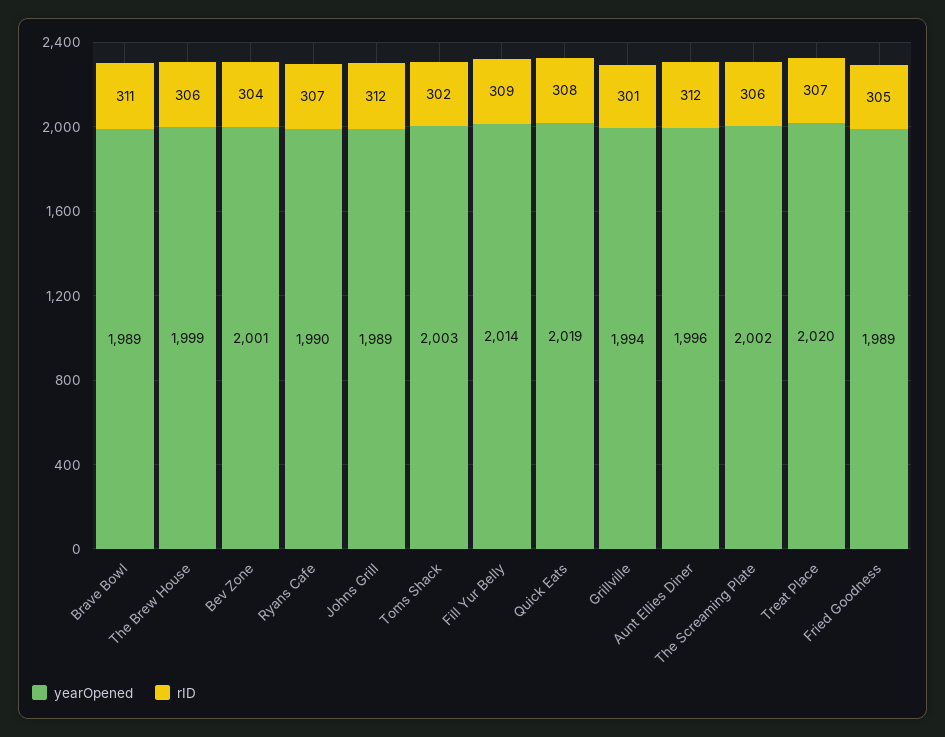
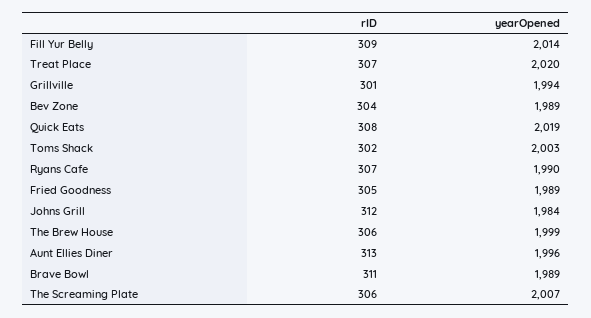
yearOpened, Bev Zone: 2001 -> 1989
yearOpened, Johns Grill: 1989 -> 1984
rID, Aunt Ellies Diner: 312 -> 313
yearOpened, The Screaming Plate: 2002 -> 2007

